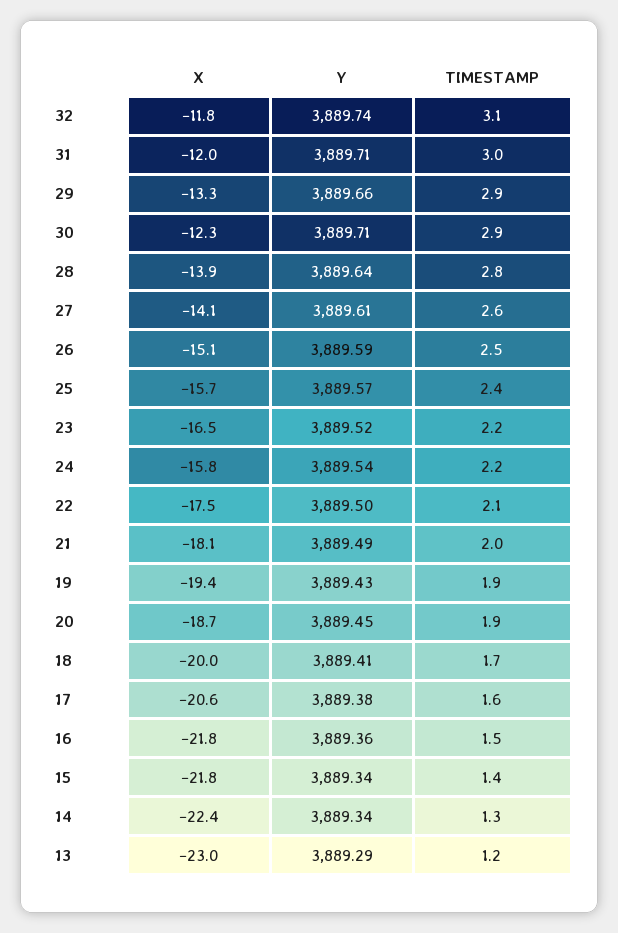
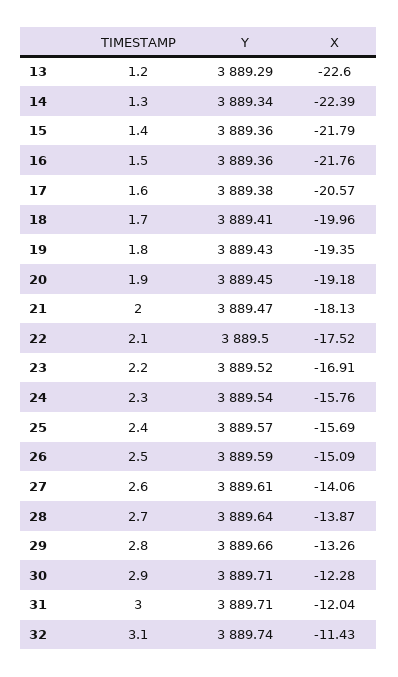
X, 32: -11.8 -> -11.43
TIMESTAMP, 29: 2.9 -> 2.8
TIMESTAMP, 28: 2.8 -> 2.7
X, 23: -16.5 -> -16.91
TIMESTAMP, 24: 2.2 -> 2.3
Y, 21: 3889.49 -> 3889.47
TIMESTAMP, 19: 1.9 -> 1.8
X, 20: -18.7 -> -19.18
Y, 15: 3889.34 -> 3889.36
X, 13: -23 -> -22.6

